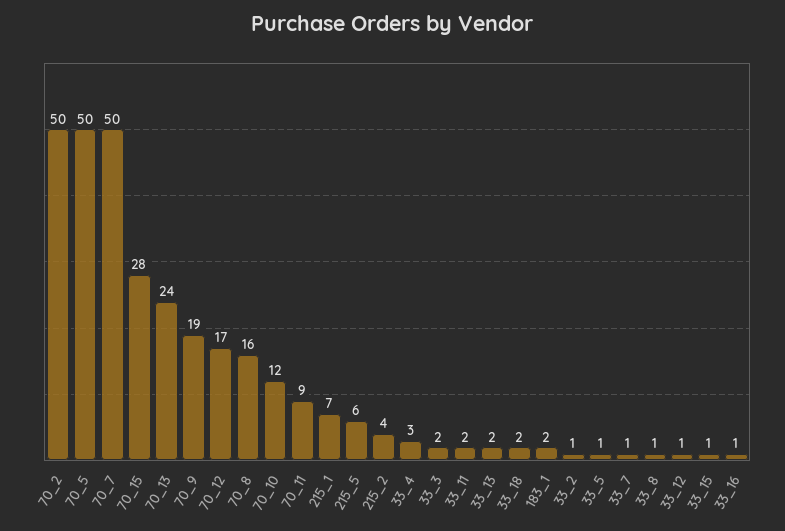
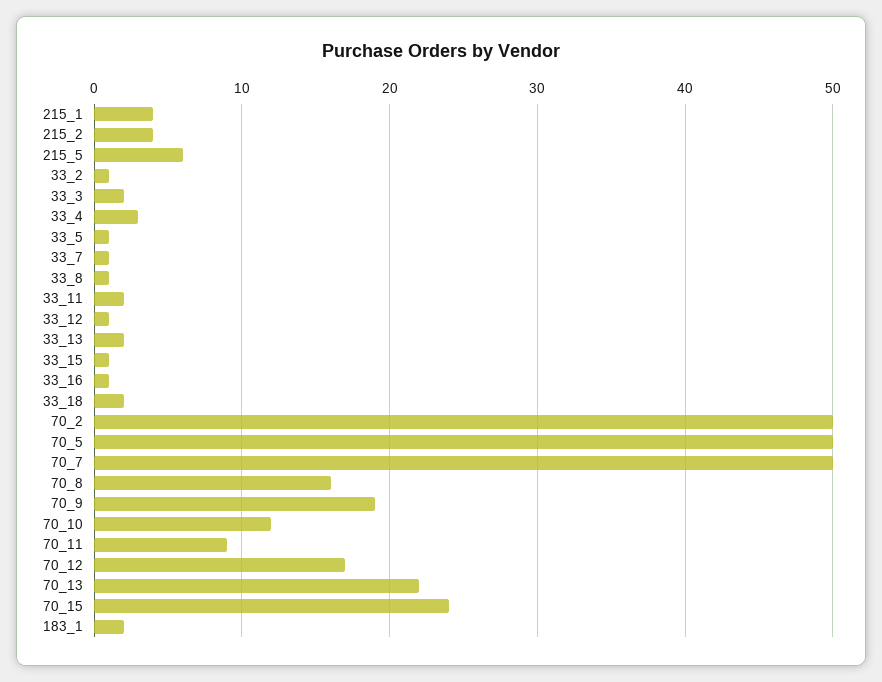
70_15: 28 -> 24
70_13: 24 -> 22
215_1: 7 -> 4

